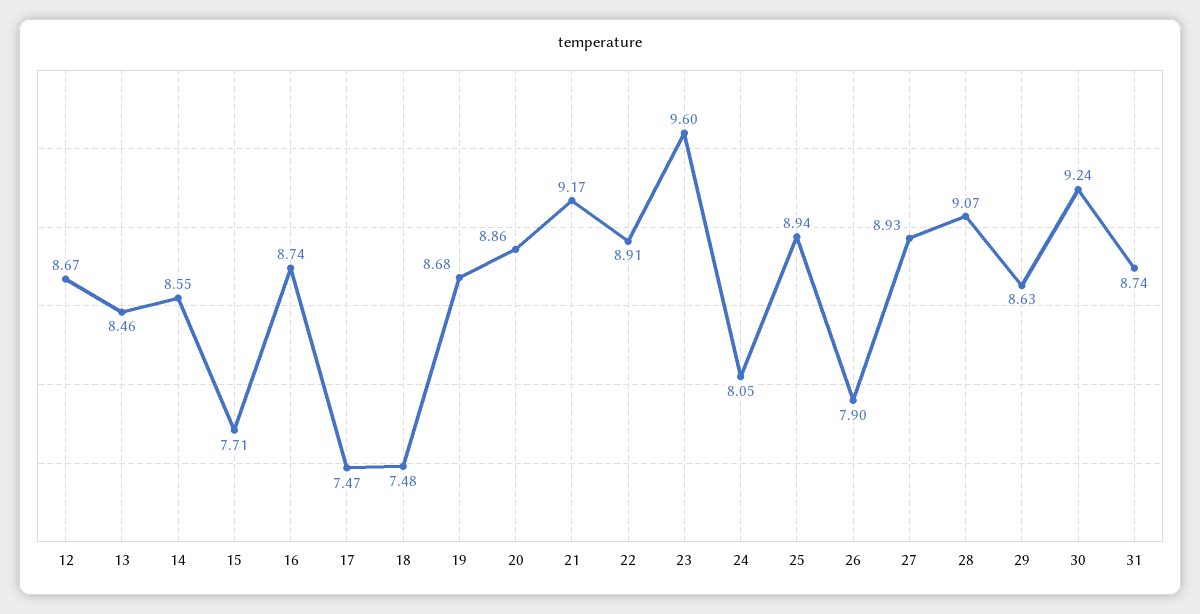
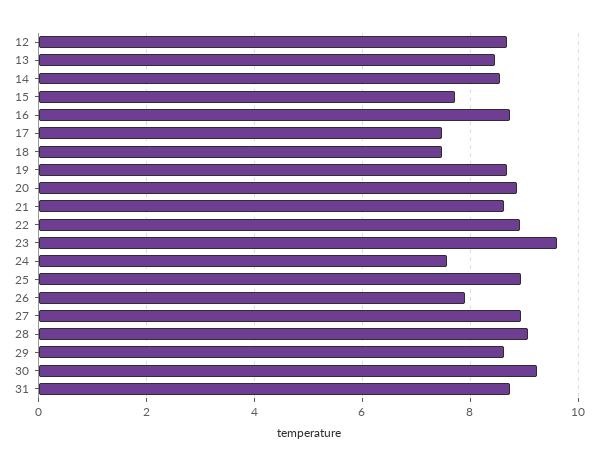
21: 9.17 -> 8.6
24: 8.05 -> 7.6

